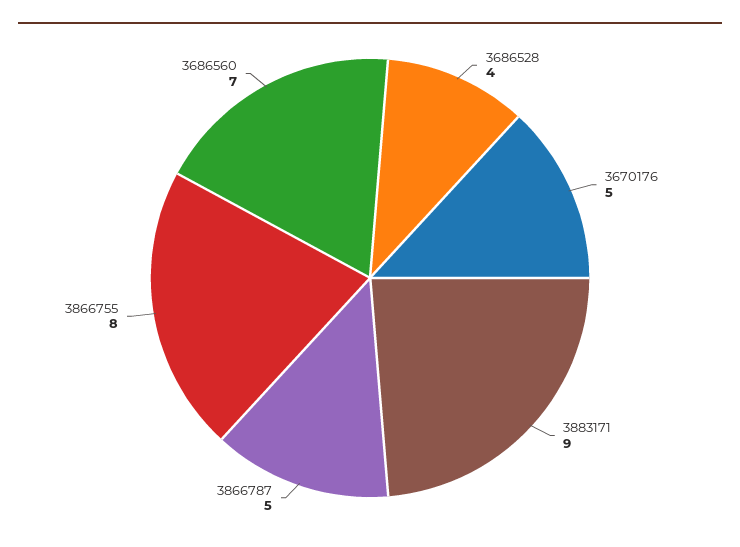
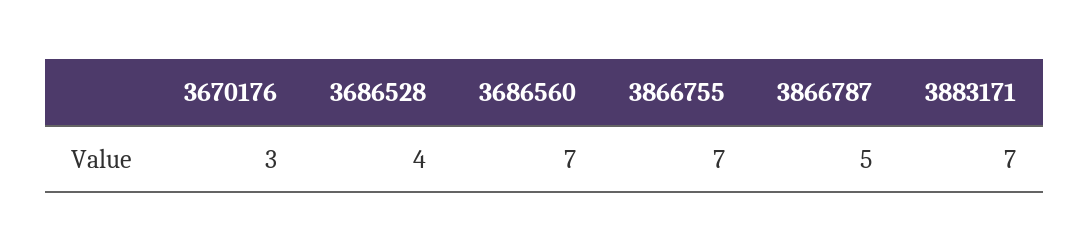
3670176: 5 -> 3
3883171: 9 -> 7
3866755: 8 -> 7

